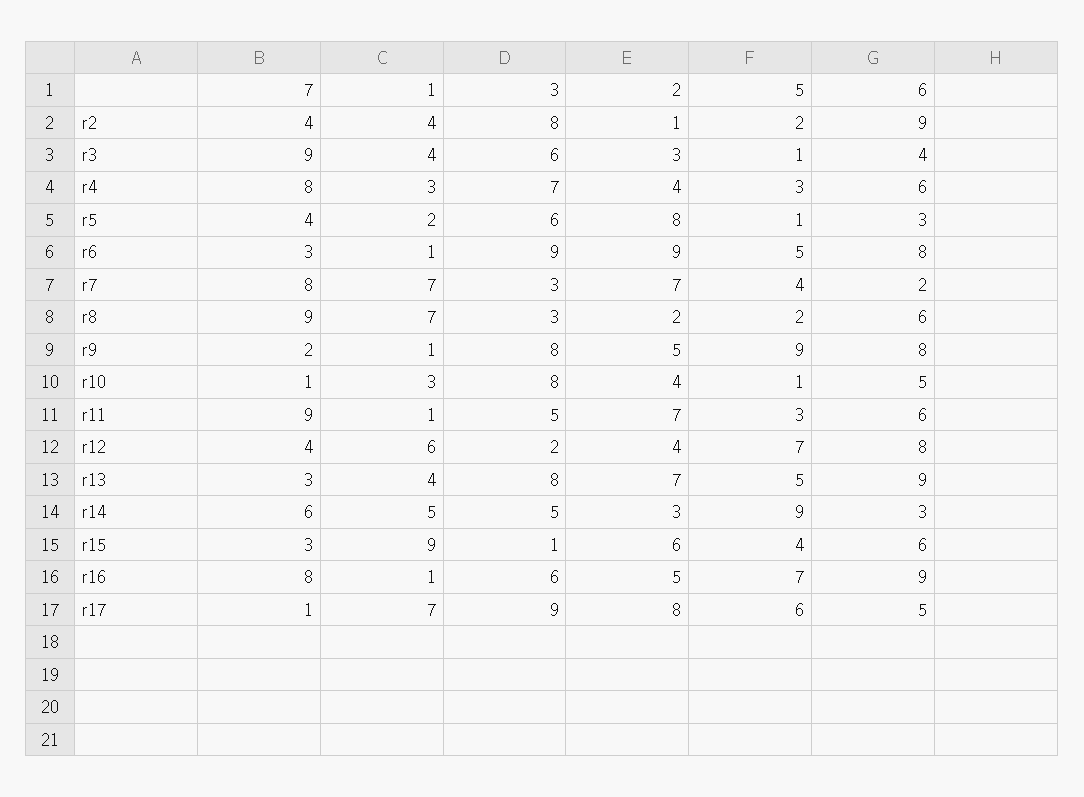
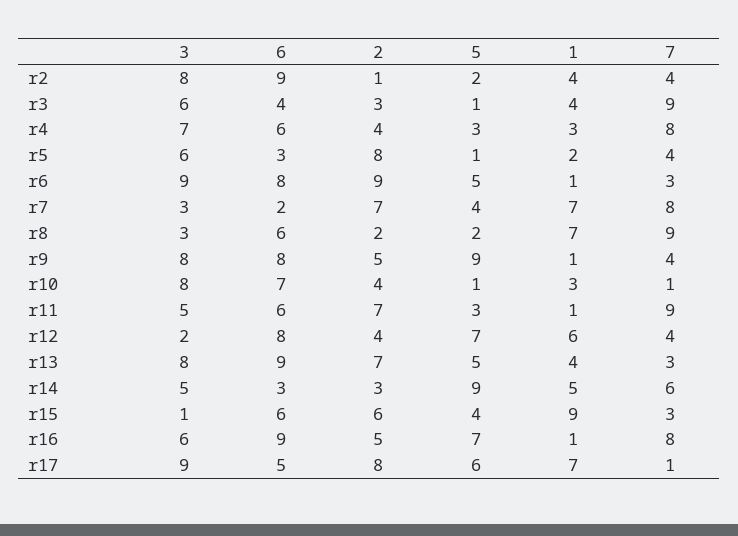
7, r9: 2 -> 4
6, r10: 5 -> 7

